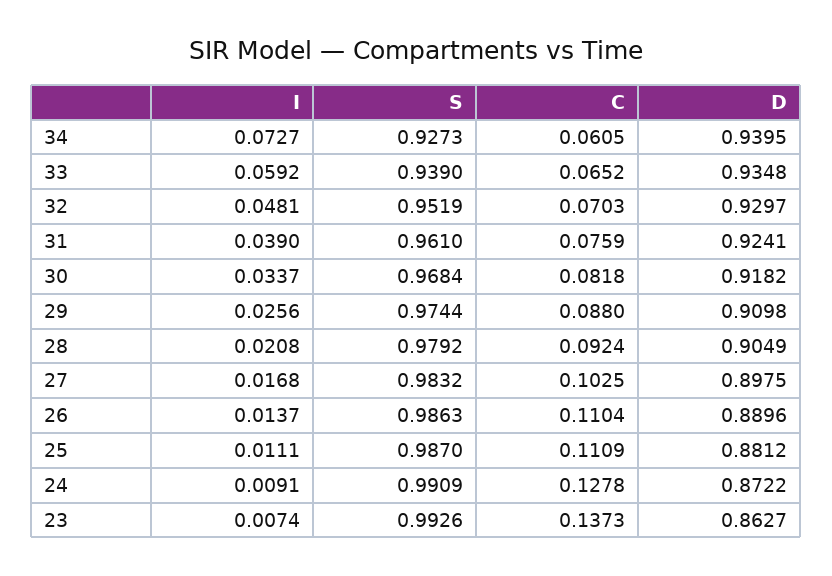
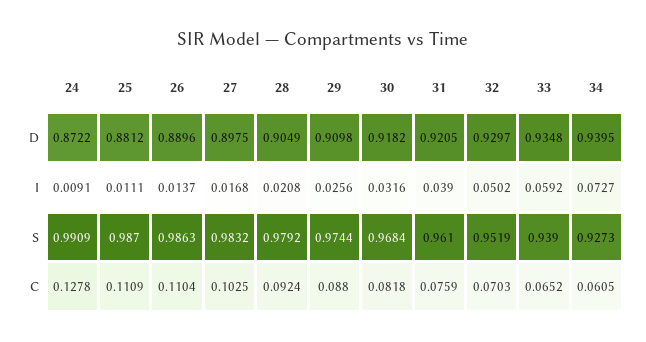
I, 32: 0.0481 -> 0.0502
D, 31: 0.9241 -> 0.9205
I, 30: 0.0337 -> 0.0316
I, 23: 0.0074 -> none
S, 23: 0.9926 -> none
C, 23: 0.1373 -> none
D, 23: 0.8627 -> none

